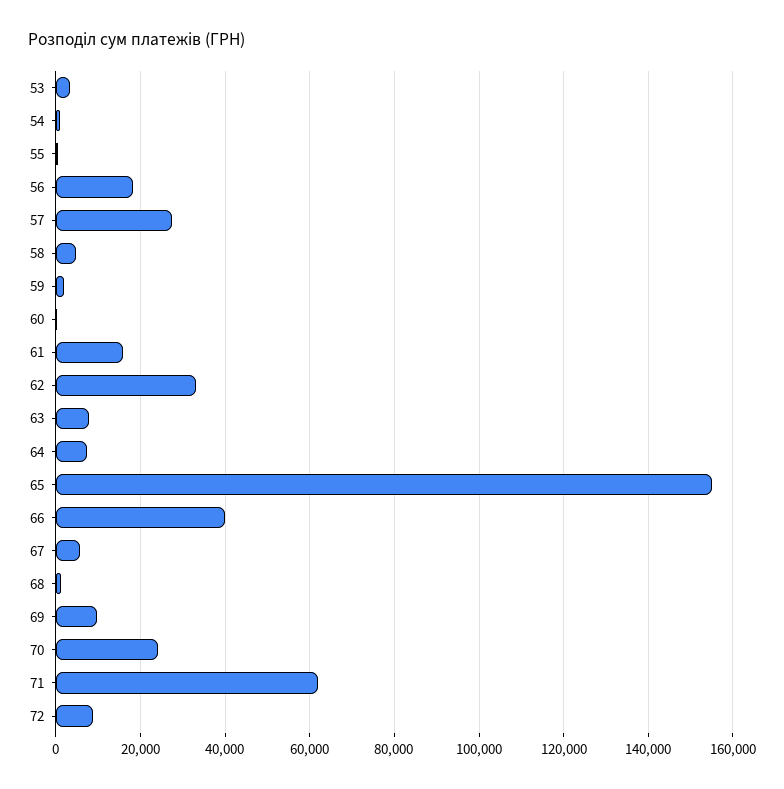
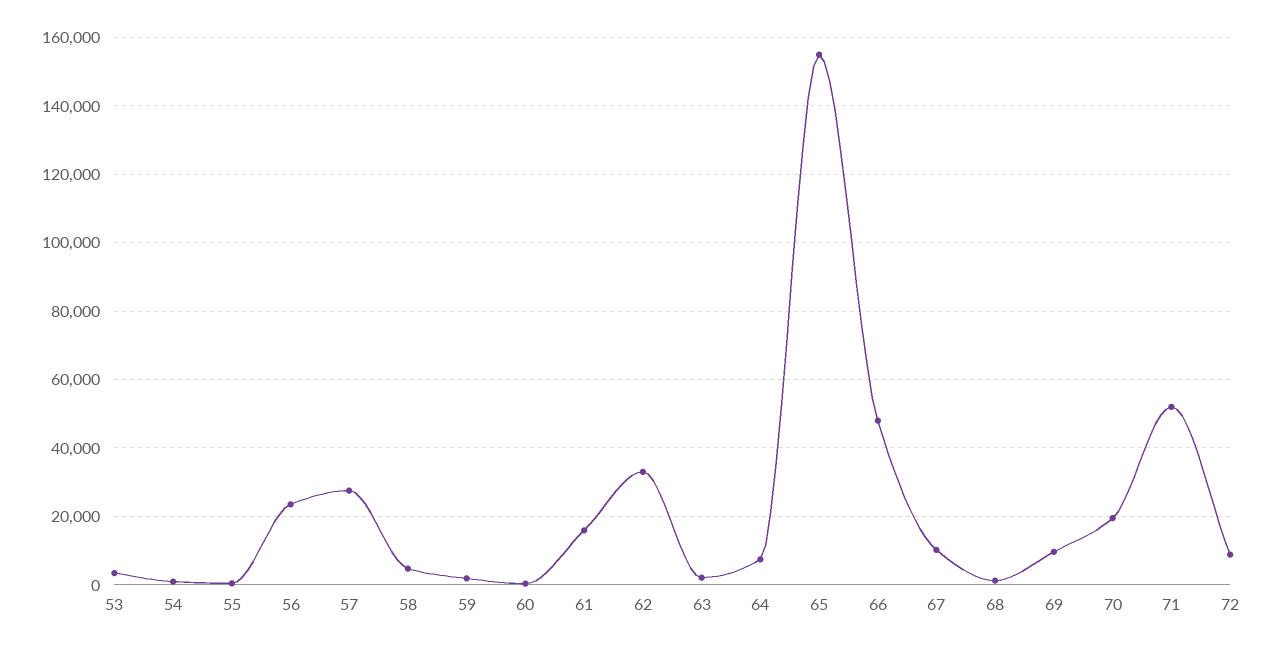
56: 18000 -> 24000
63: 8000 -> 2000
66: 40000 -> 48000
67: 6000 -> 10000
70: 24000 -> 20000
71: 62000 -> 52000

